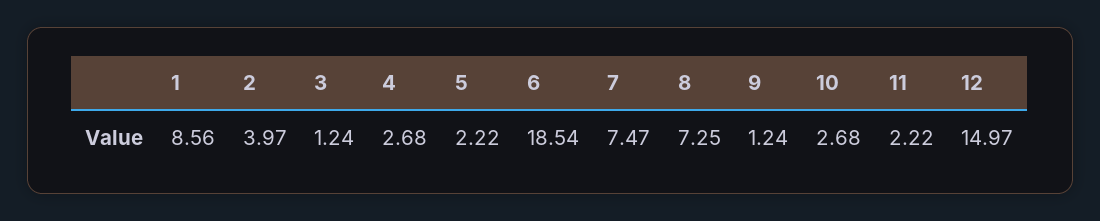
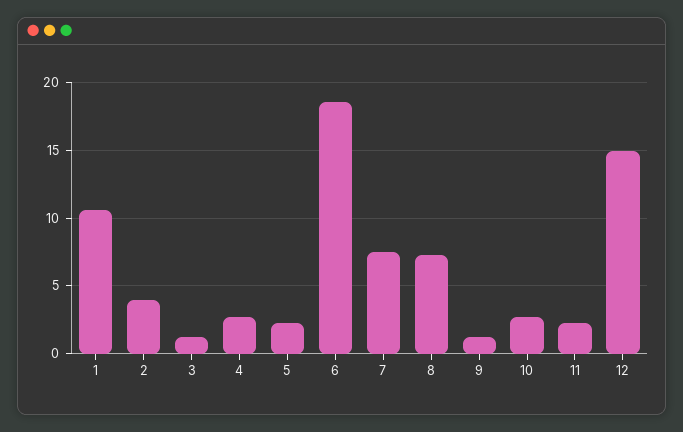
1: 8.56 -> 10.5

